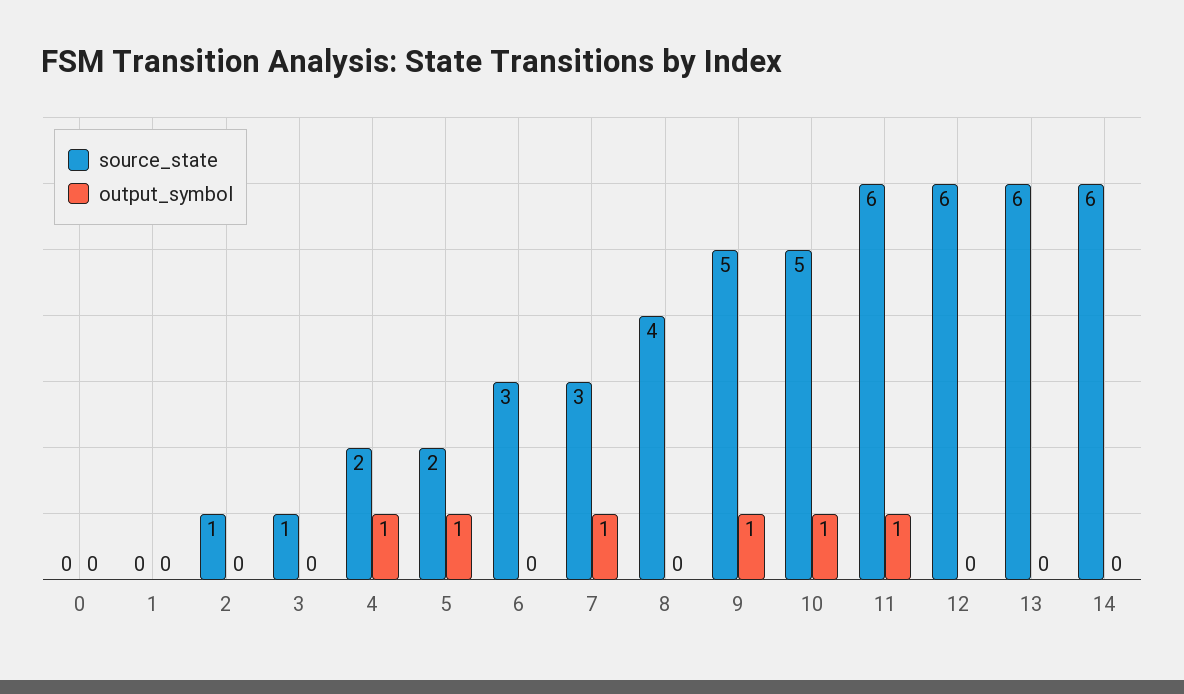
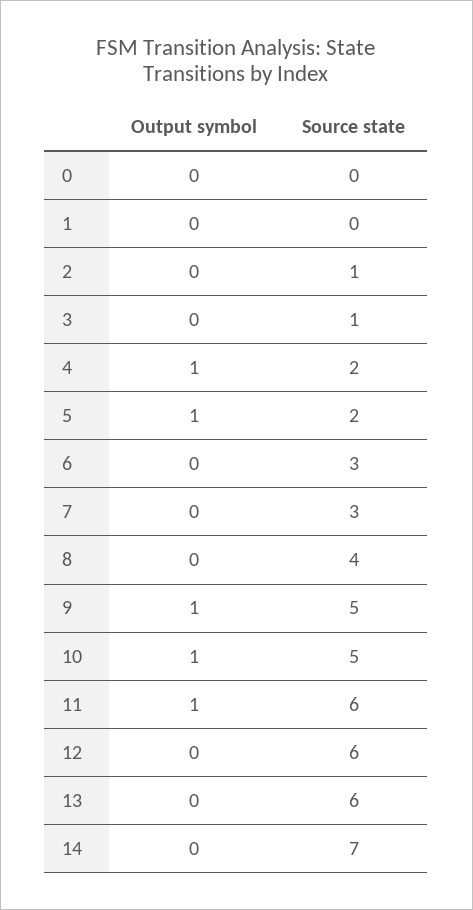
output_symbol, 7: 1 -> 0
source_state, 14: 6 -> 7

